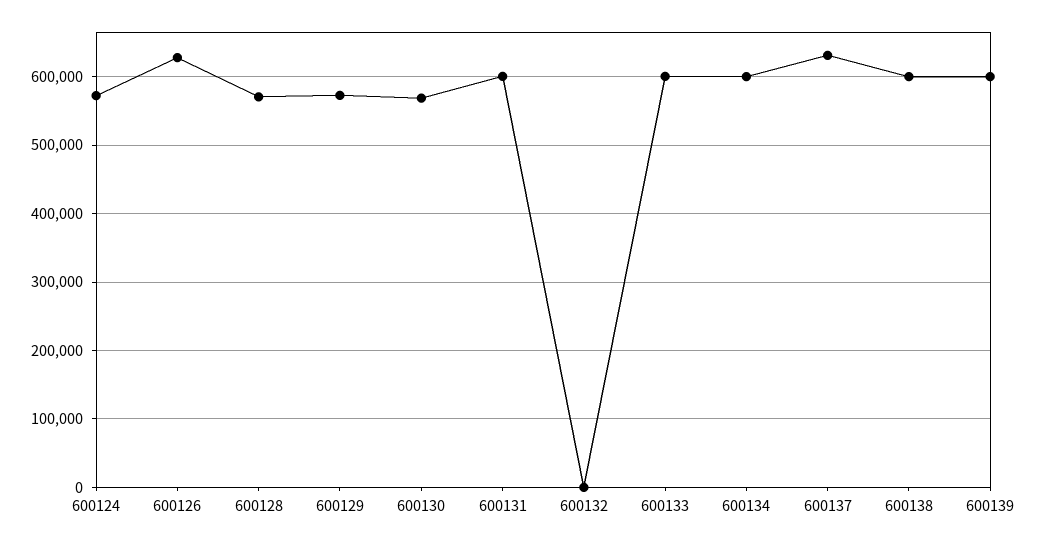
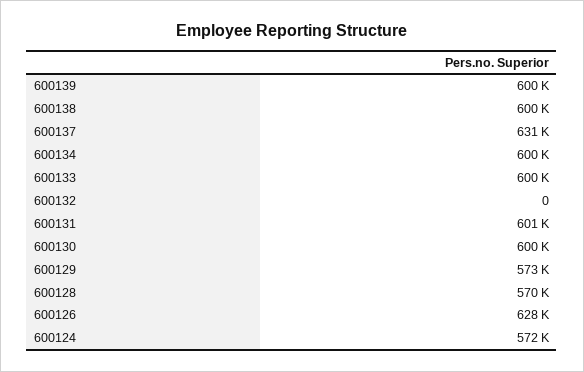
600130: 570000 -> 600000

